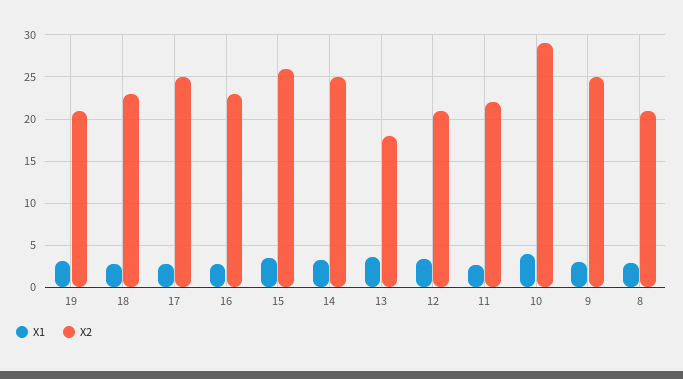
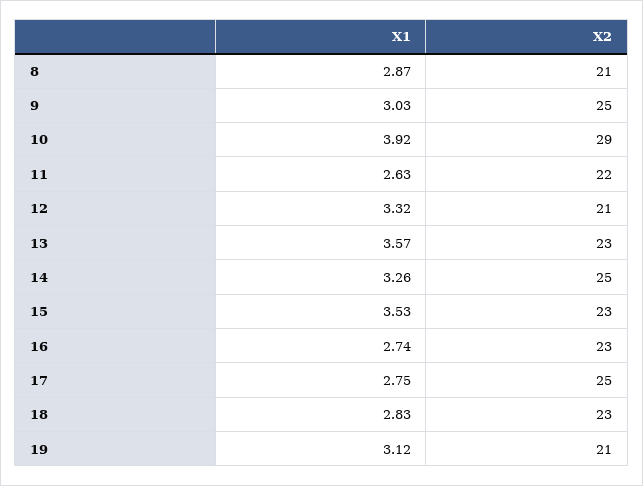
X2, 15: 26 -> 23
X2, 13: 18 -> 23

